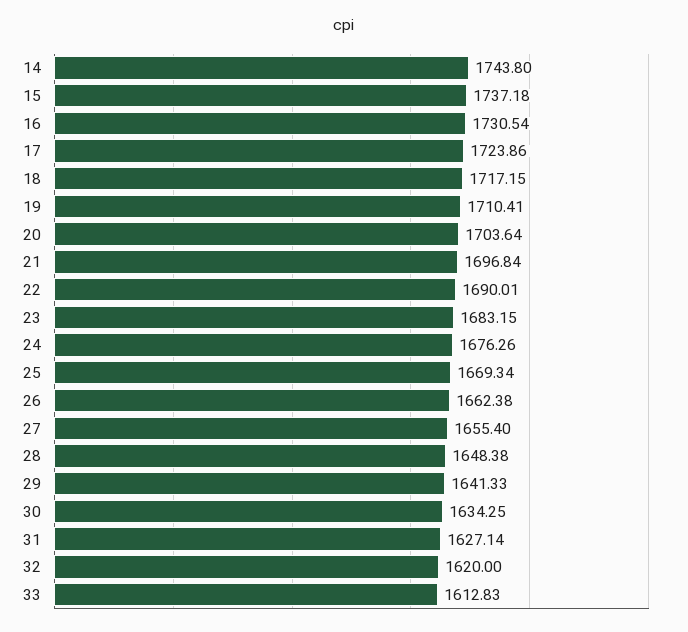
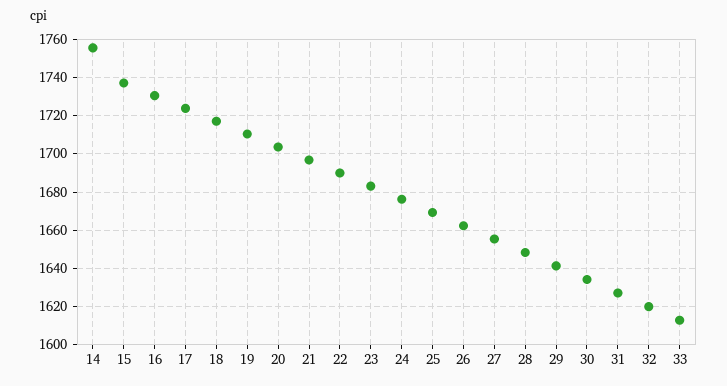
14: 1743.8 -> 1755

